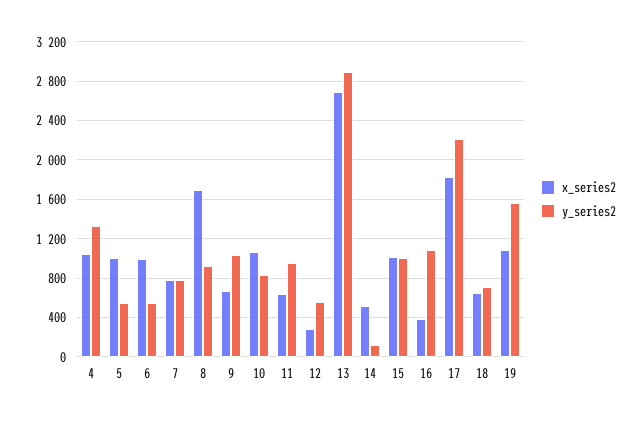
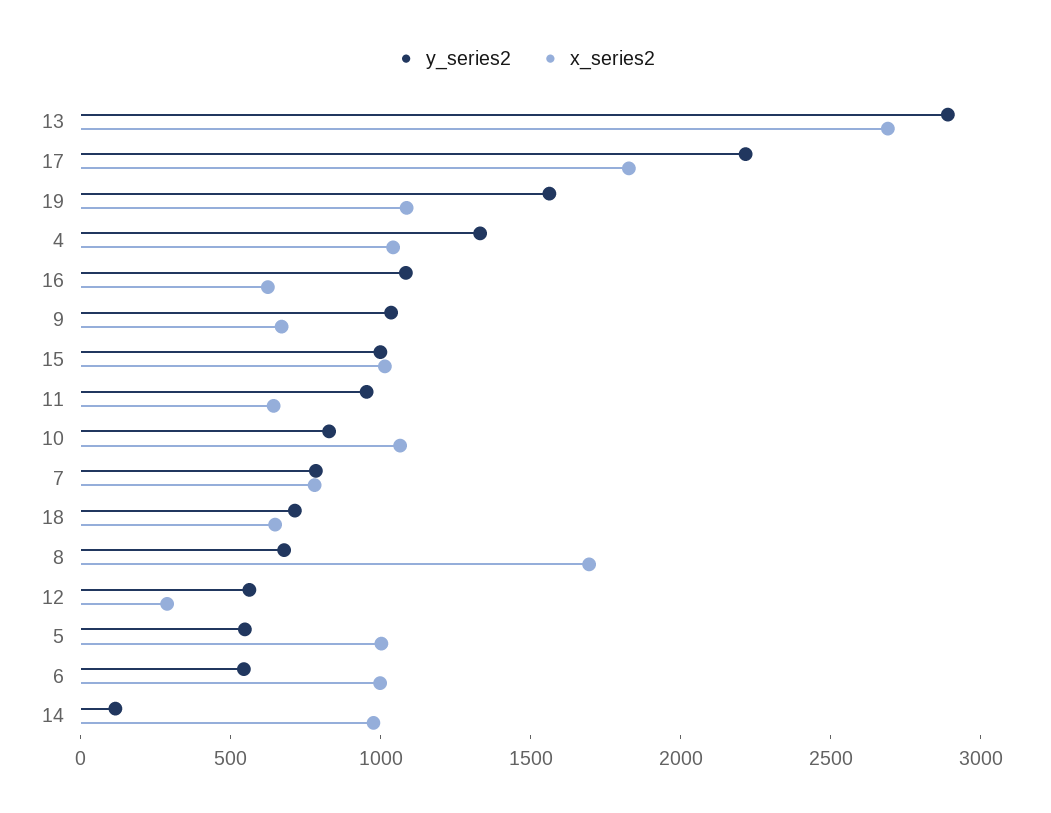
y_series2, 8: 900 -> 700
x_series2, 14: 500 -> 1000
x_series2, 16: 400 -> 600

